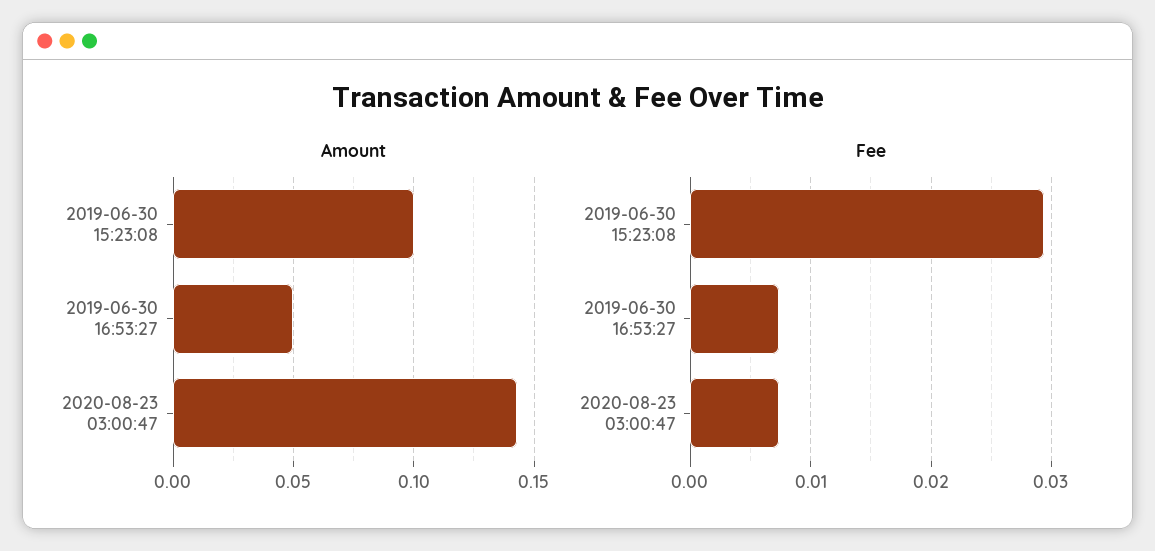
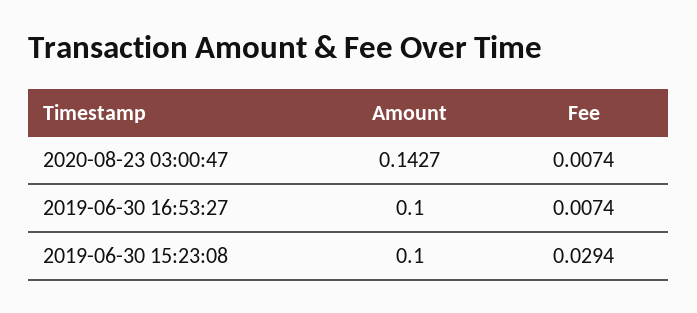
Amount, 2019-06-30 16:53:27: 0.05 -> 0.1

